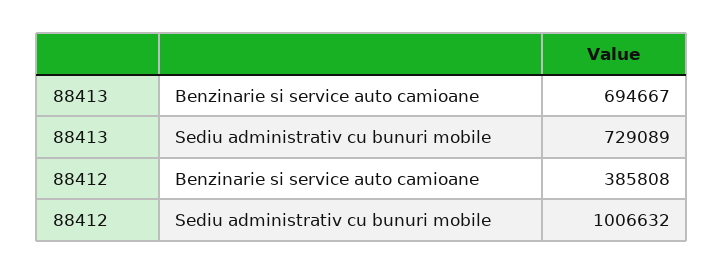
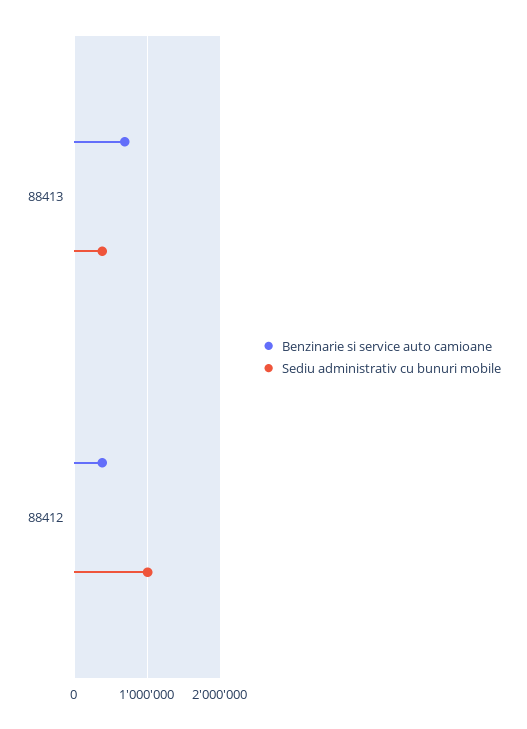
Sediu administrativ cu bunuri mobile, 88413: 729089 -> 400000

